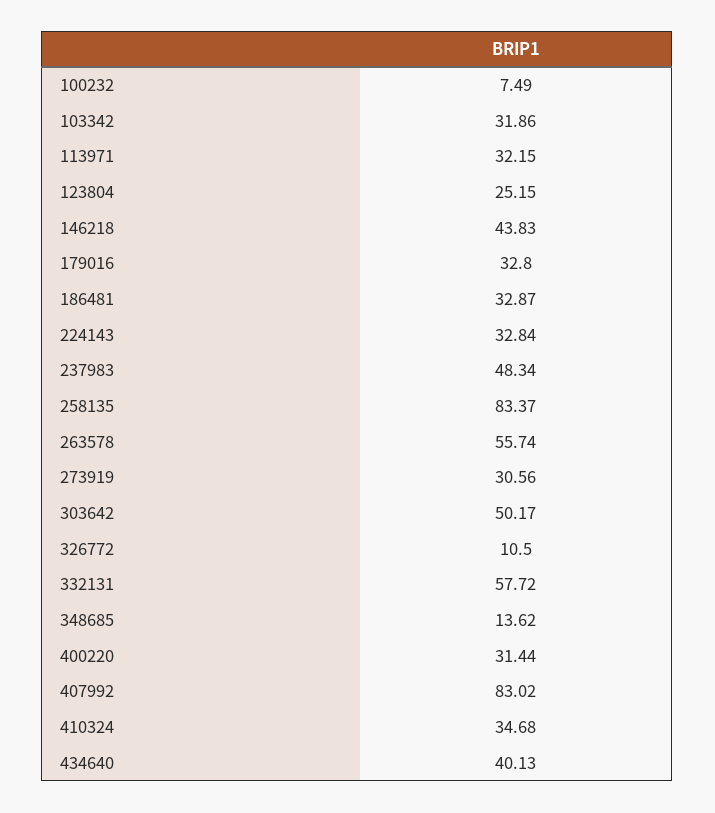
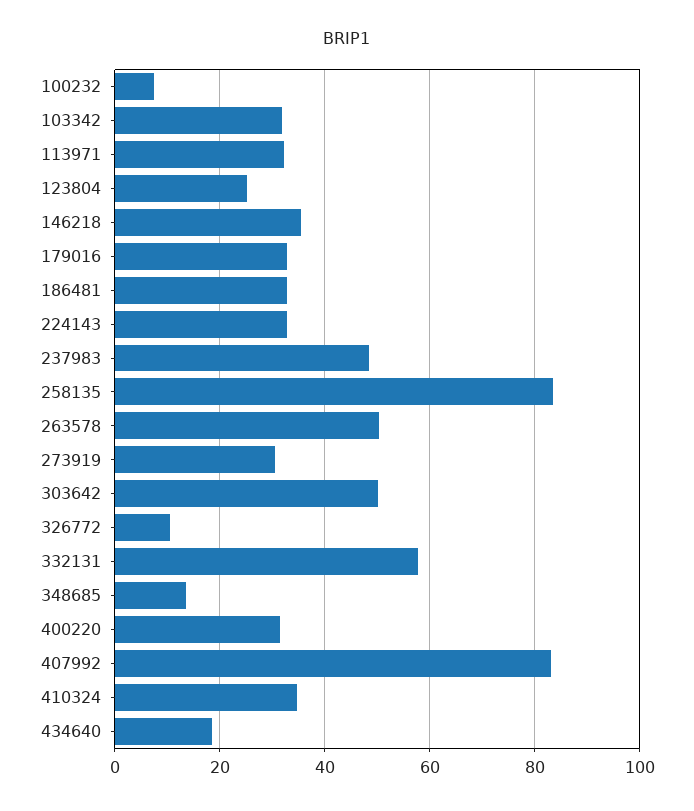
146218: 43.83 -> 36
263578: 55.74 -> 50
434640: 40.13 -> 18

